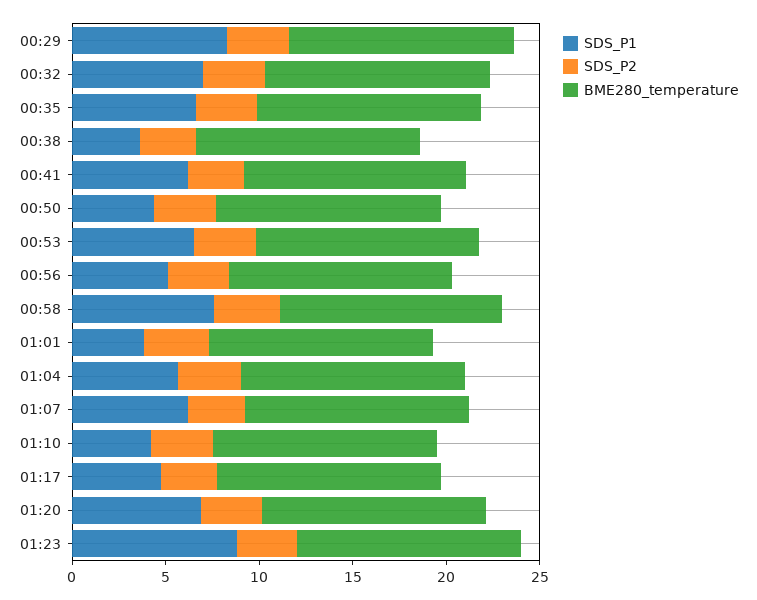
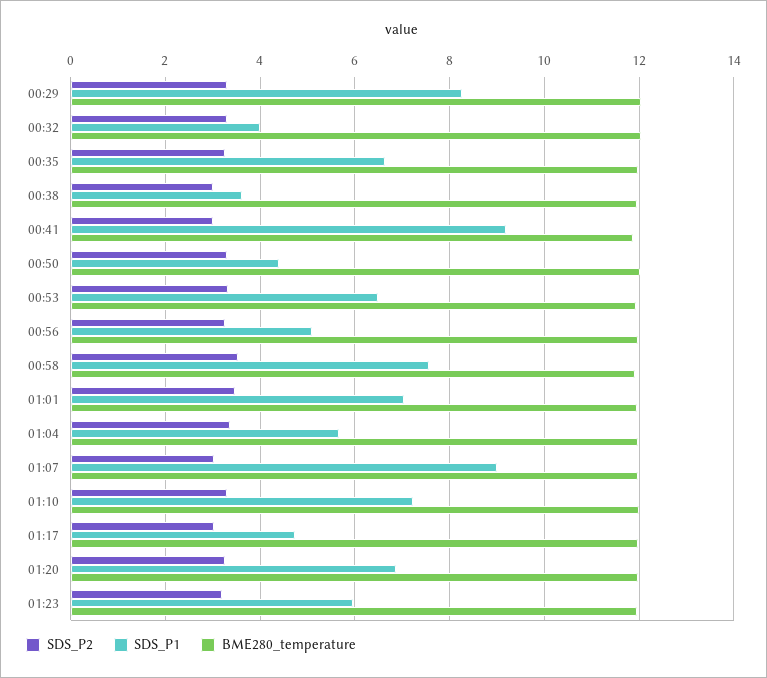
SDS_P1, 00:32: 7 -> 4
SDS_P1, 00:41: 6 -> 9.2
SDS_P1, 01:01: 4 -> 7
SDS_P1, 01:07: 6 -> 9
SDS_P1, 01:10: 4 -> 7.2
SDS_P1, 01:23: 9 -> 6

